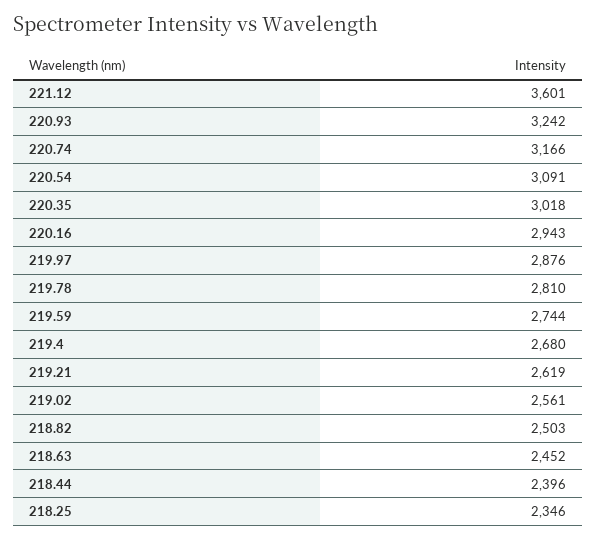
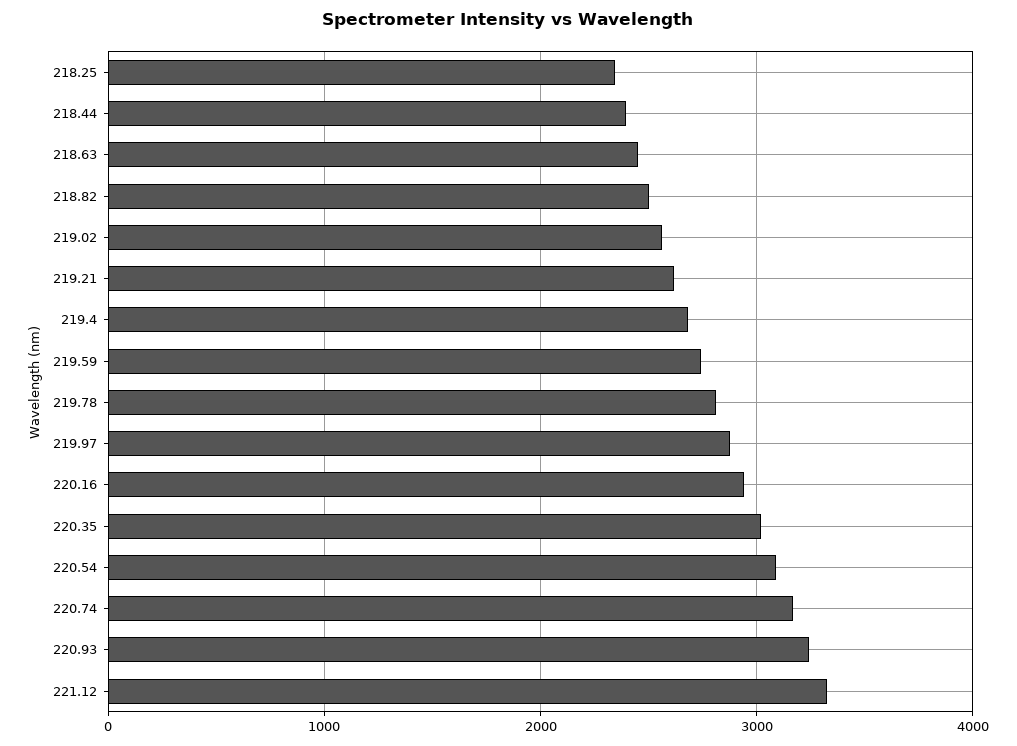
221.12: 3601 -> 3300

